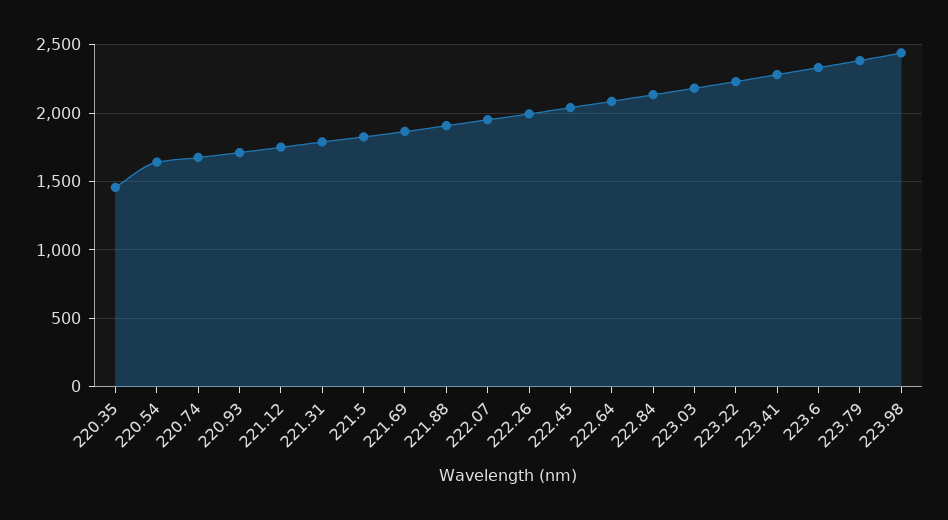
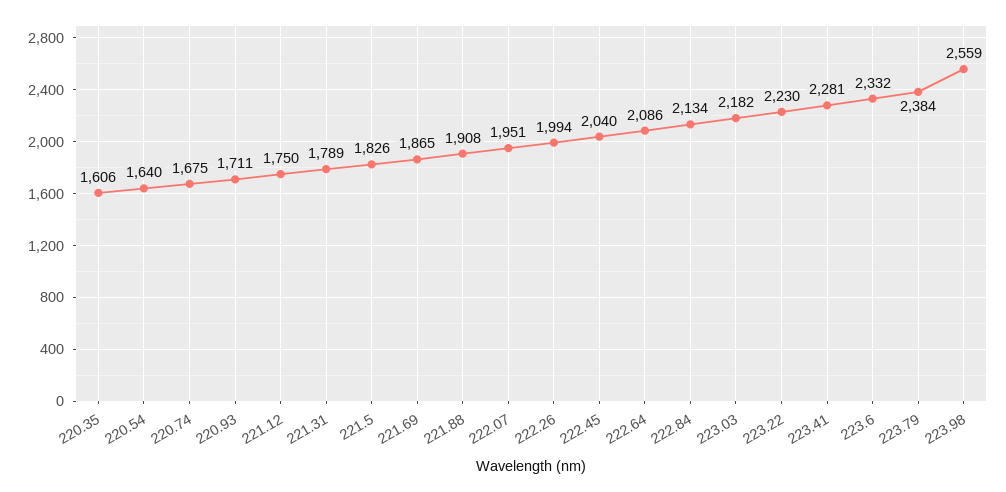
220.35: 1450 -> 1606
223.98: 2450 -> 2559

